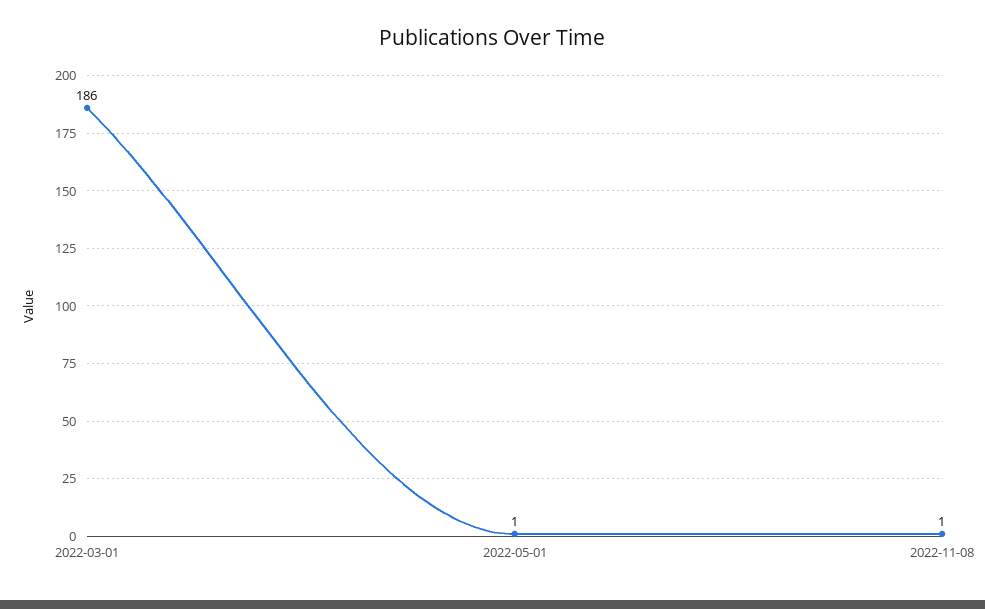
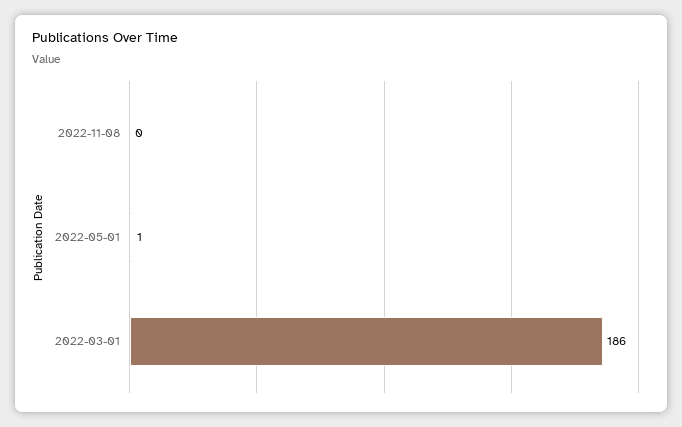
2022-11-08: 1 -> 0

